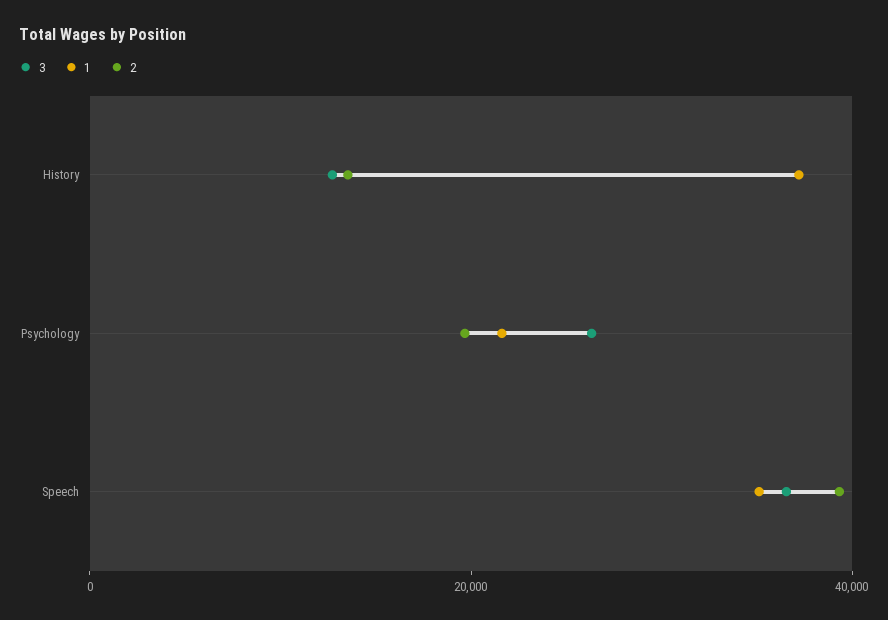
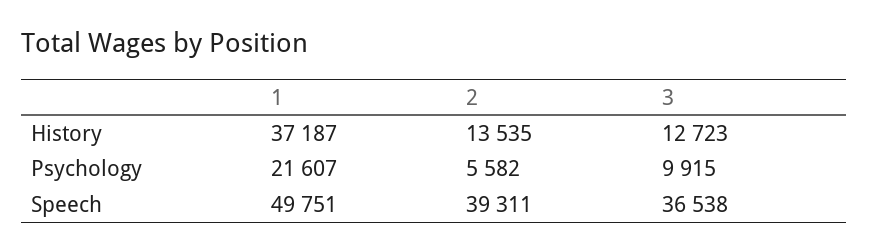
3, Psychology: 25000 -> 9915
2, Psychology: 20000 -> 5582
1, Speech: 35000 -> 49751

